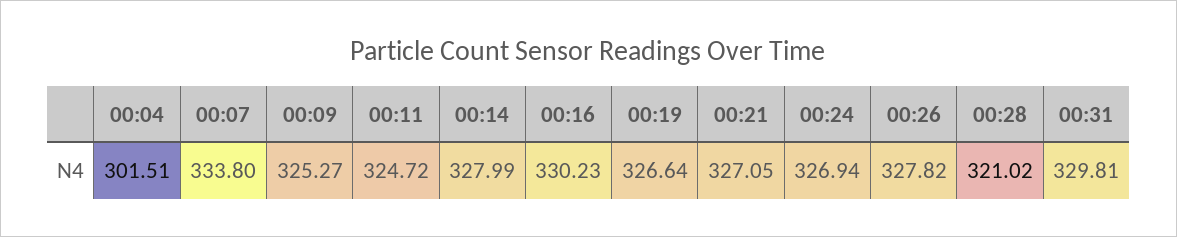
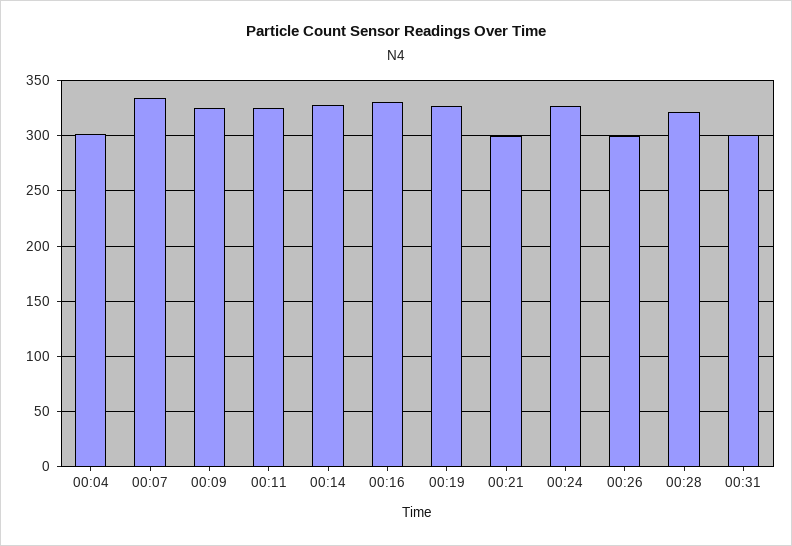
00:21: 327.05 -> 300
00:26: 327.82 -> 300
00:31: 329.81 -> 300

